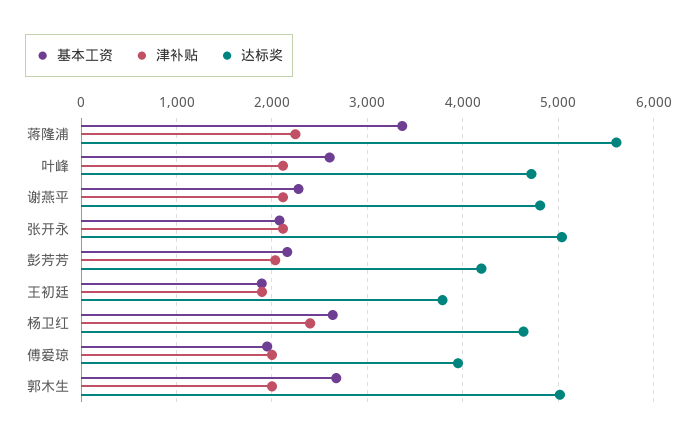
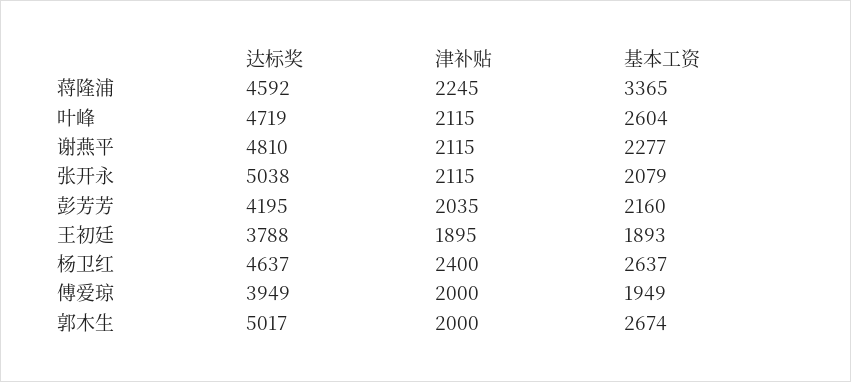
达标奖, 蒋隆浦: 5600 -> 4592

